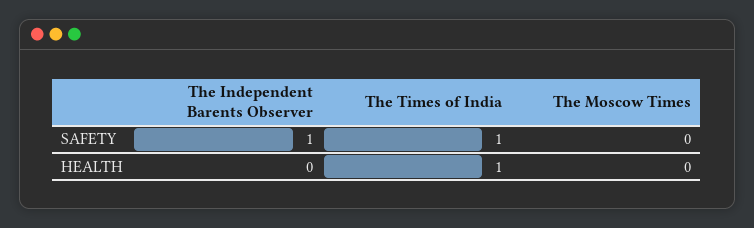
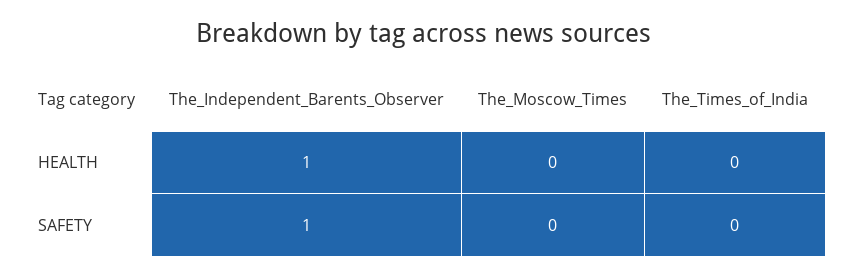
The Times of India, SAFETY: 1 -> 0
The Independent Barents Observer, HEALTH: 0 -> 1
The Times of India, HEALTH: 1 -> 0

